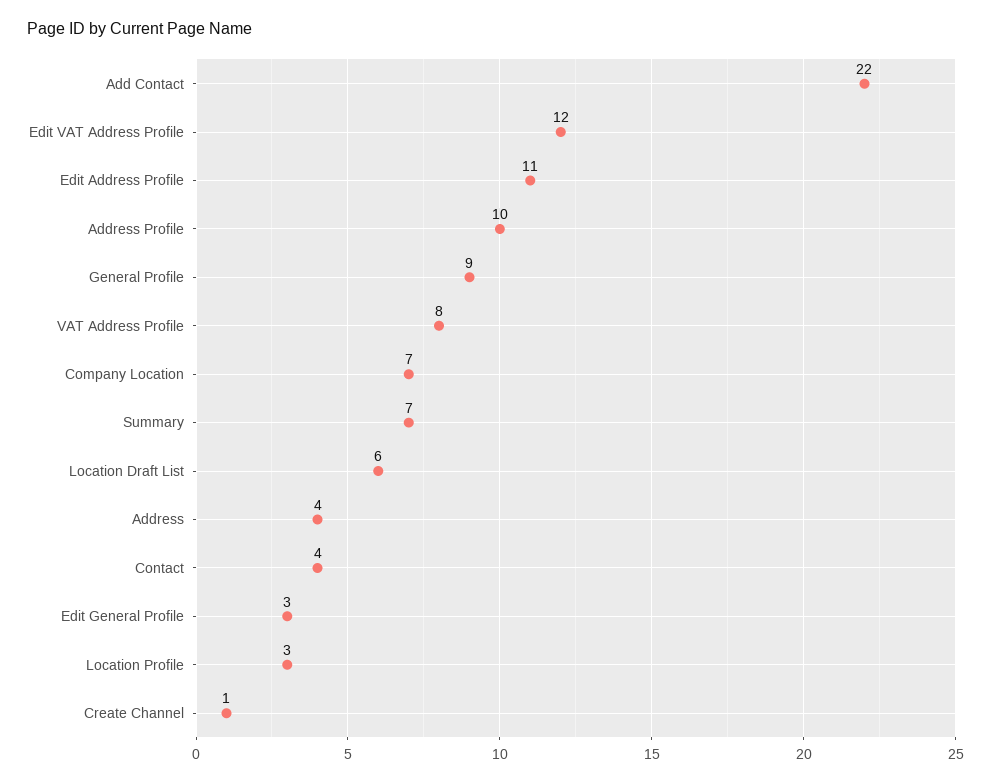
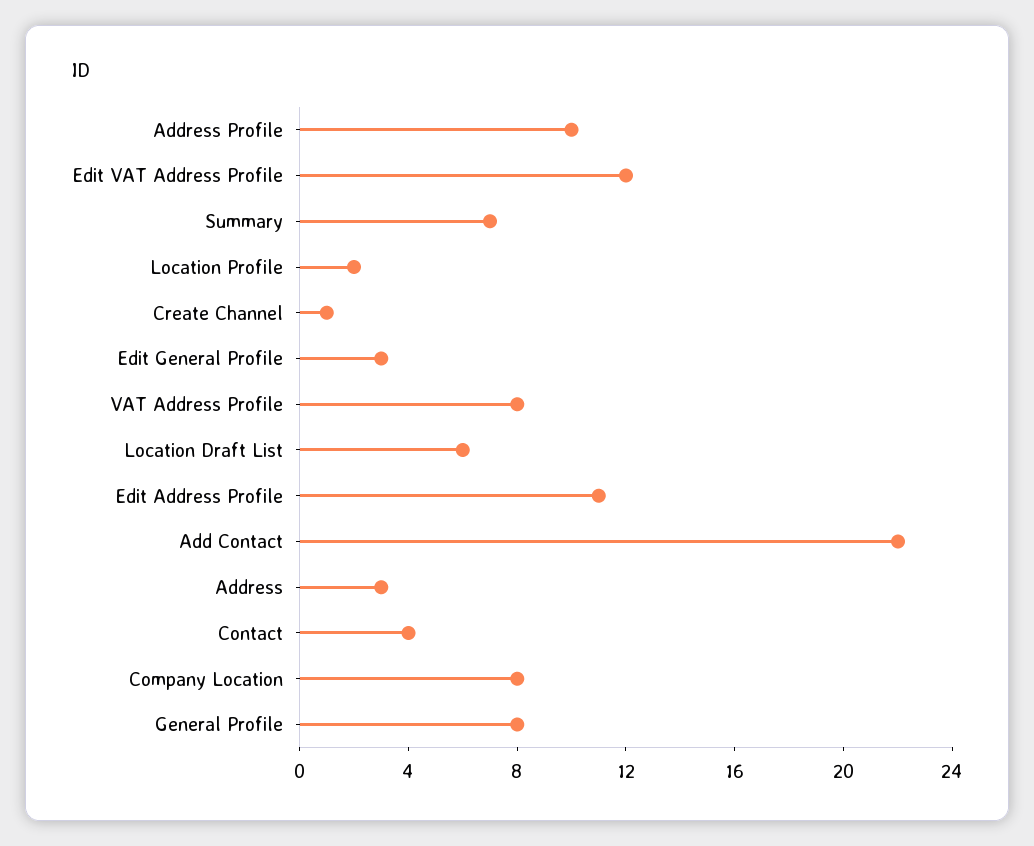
General Profile: 9 -> 8
Company Location: 7 -> 8
Address: 4 -> 3
Location Profile: 3 -> 2

